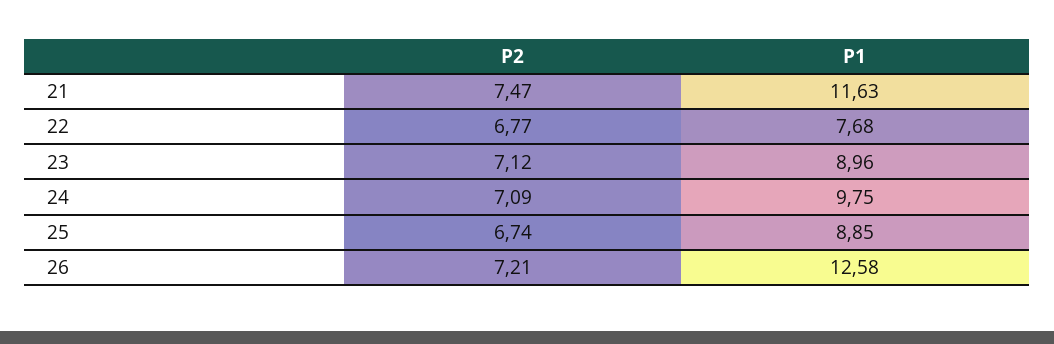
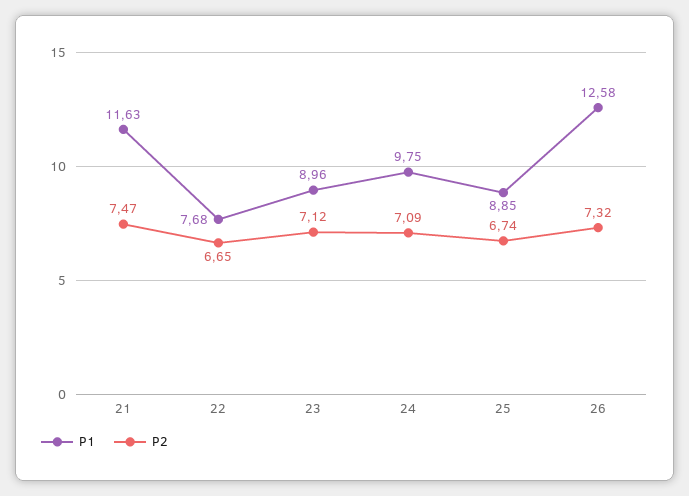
P2, 22: 6.77 -> 6.65
P2, 26: 7.21 -> 7.32

